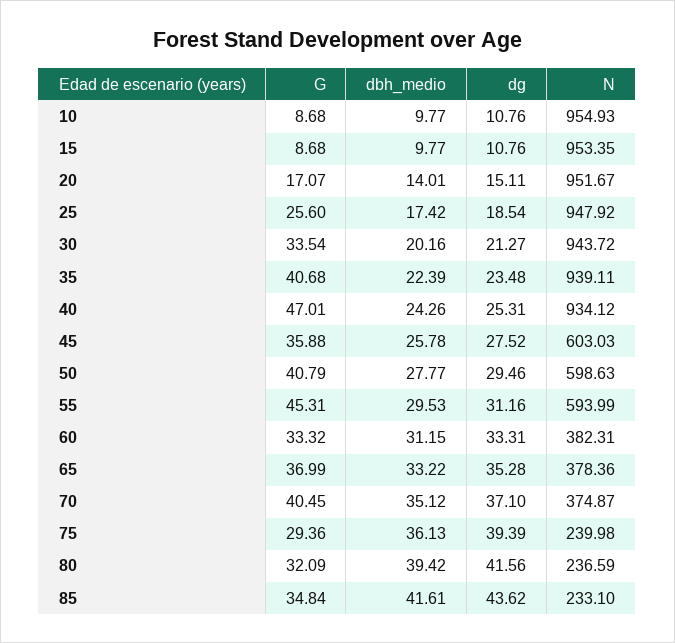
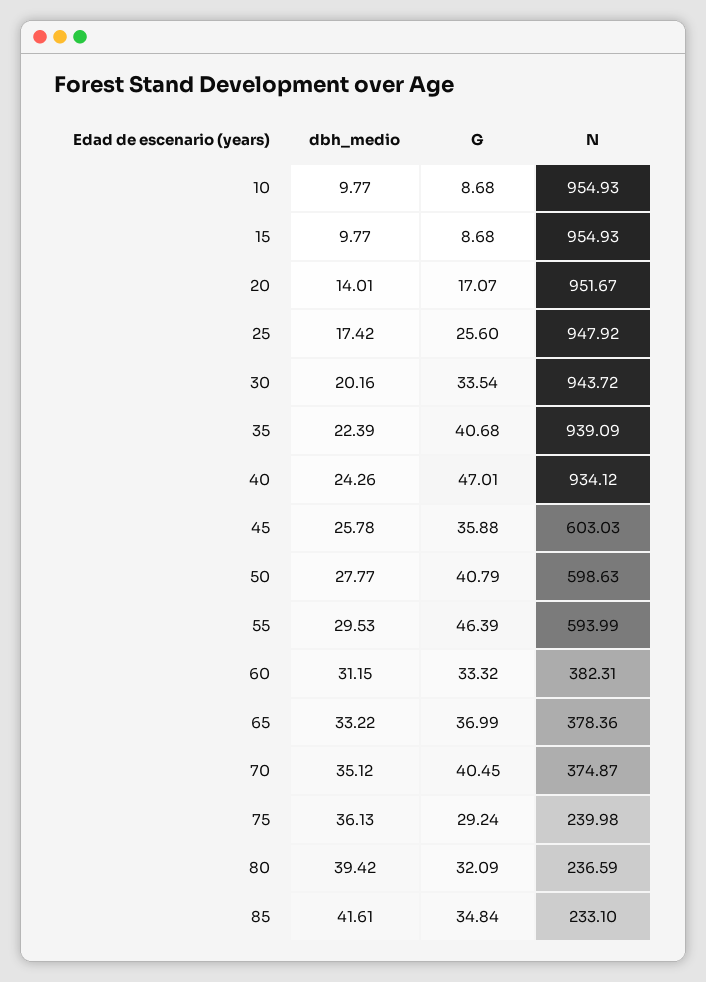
dg, 10: 10.76 -> none
dg, 15: 10.76 -> none
N, 15: 953.35 -> 954.93
dg, 20: 15.11 -> none
dg, 25: 18.54 -> none
dg, 30: 21.27 -> none
dg, 35: 23.48 -> none
N, 35: 939.11 -> 939.09
dg, 40: 25.31 -> none
dg, 45: 27.52 -> none
dg, 50: 29.46 -> none
G, 55: 45.31 -> 46.39
dg, 55: 31.16 -> none
dg, 60: 33.31 -> none
dg, 65: 35.28 -> none
dg, 70: 37.1 -> none
G, 75: 29.36 -> 29.24
dg, 75: 39.39 -> none
dg, 80: 41.56 -> none
dg, 85: 43.62 -> none

